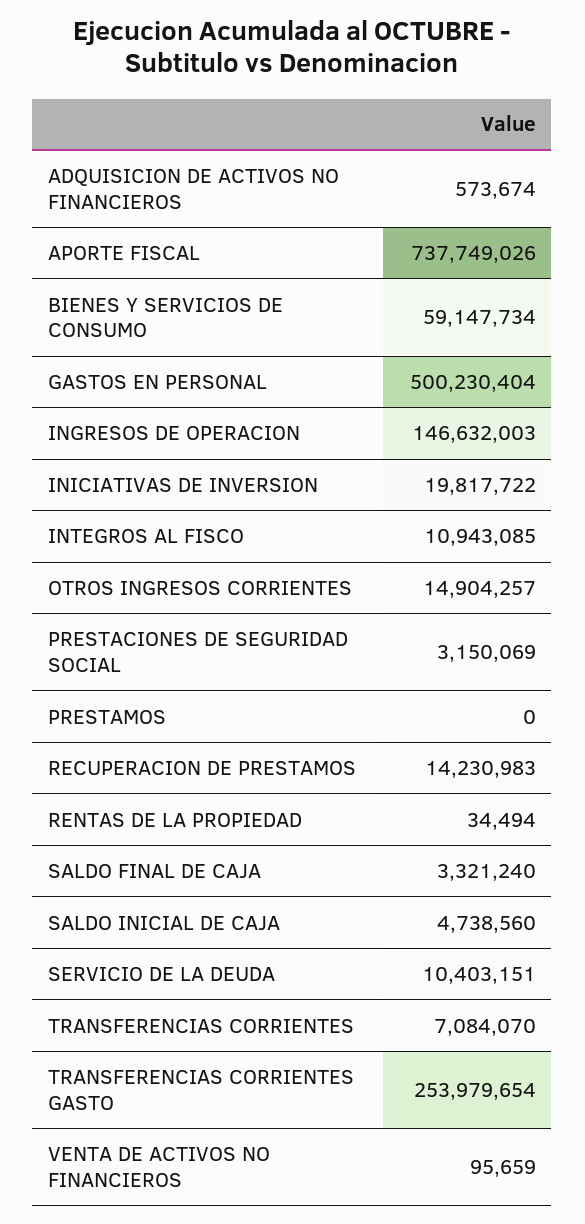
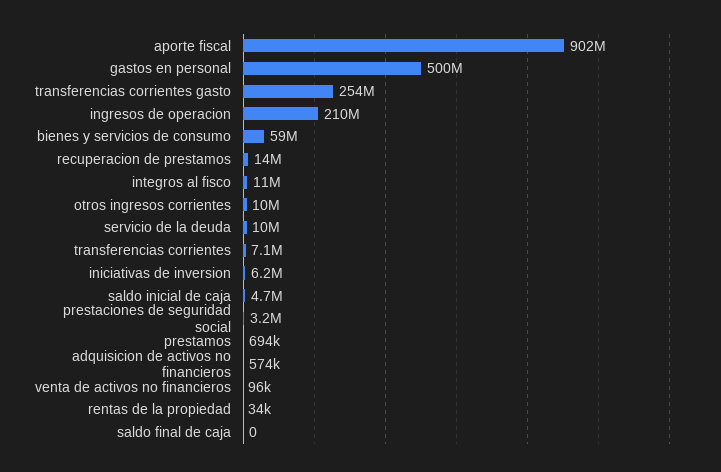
APORTE FISCAL: 737749026 -> 902000000
INGRESOS DE OPERACION: 146632003 -> 210000000
INICIATIVAS DE INVERSION: 19817722 -> 6200000
OTROS INGRESOS CORRIENTES: 14904257 -> 10000000
PRESTAMOS: 0 -> 694000
SALDO FINAL DE CAJA: 3321240 -> 0

